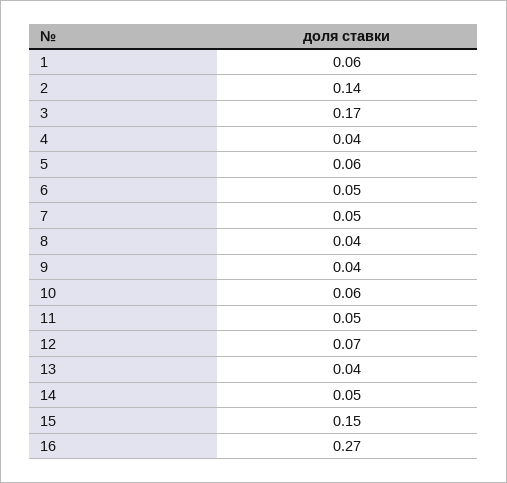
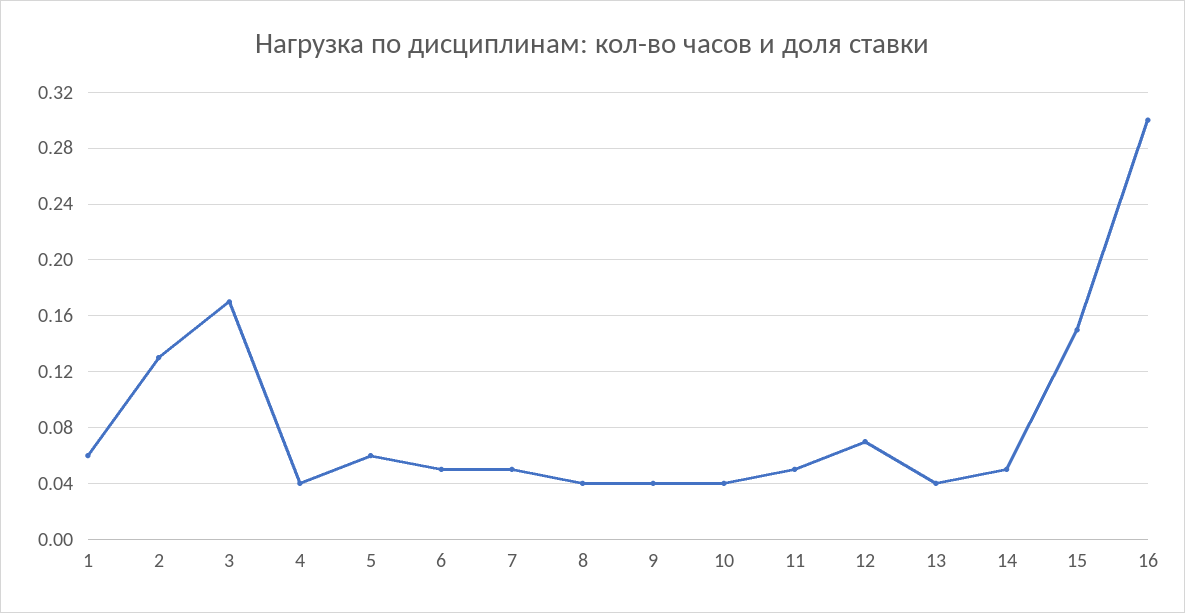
2: 0.14 -> 0.13
10: 0.06 -> 0.04
16: 0.27 -> 0.3

